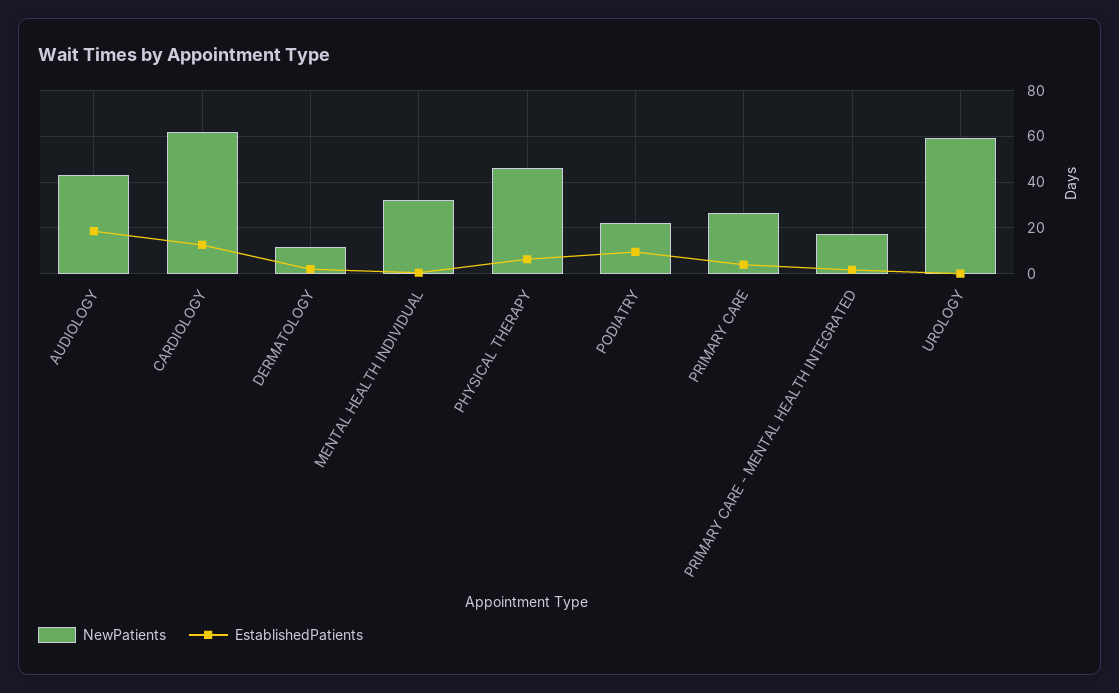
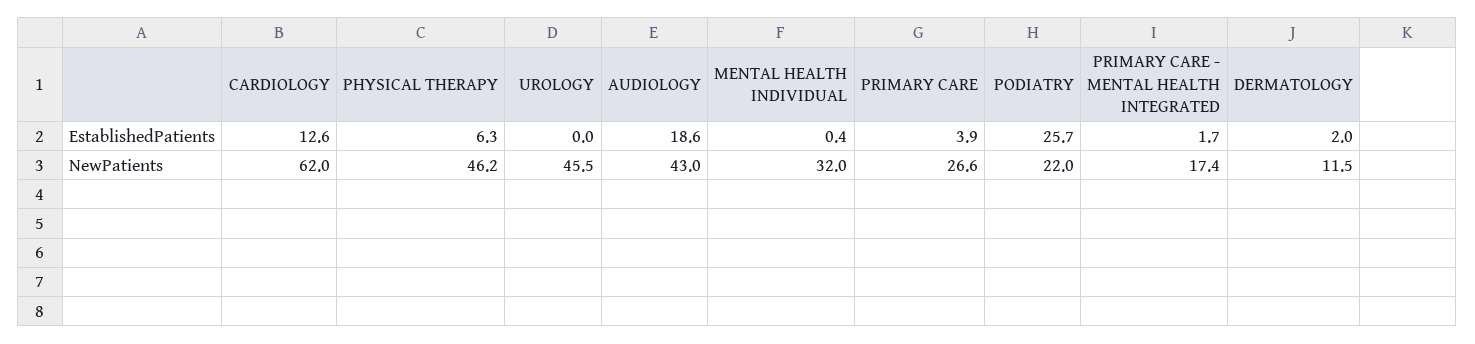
EstablishedPatients, PODIATRY: 10 -> 25.7
NewPatients, UROLOGY: 60 -> 45.5

